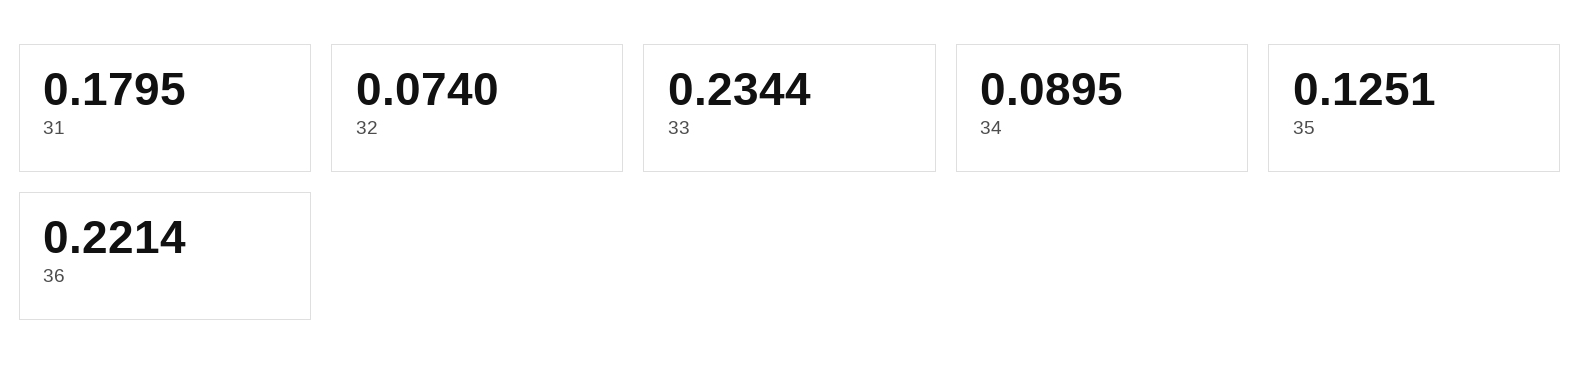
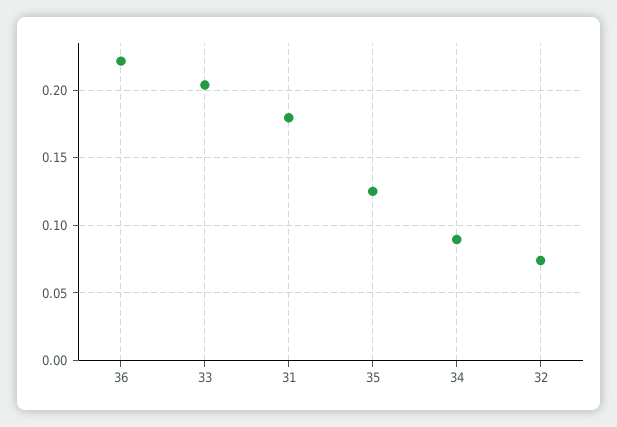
33: 0.2344 -> 0.205

